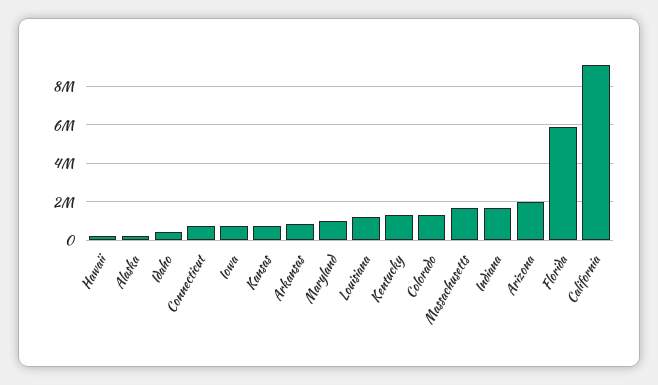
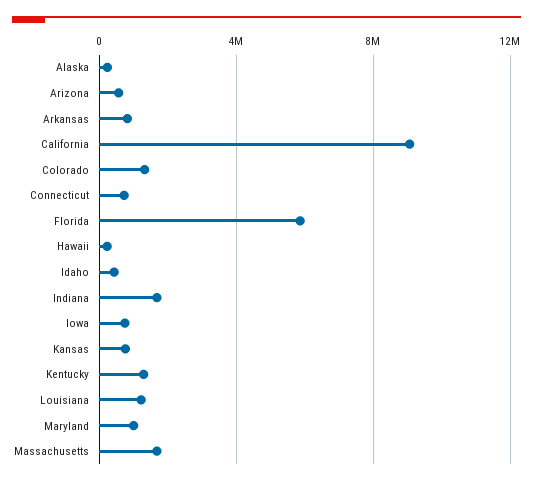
Arizona: 2000000 -> 500000

